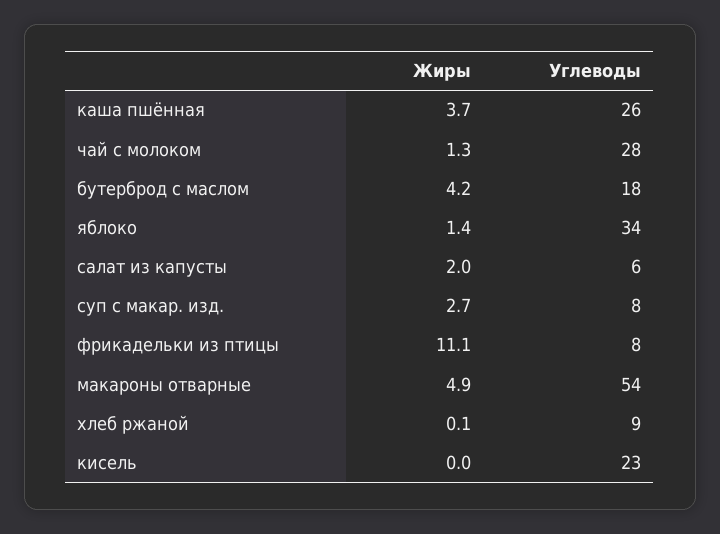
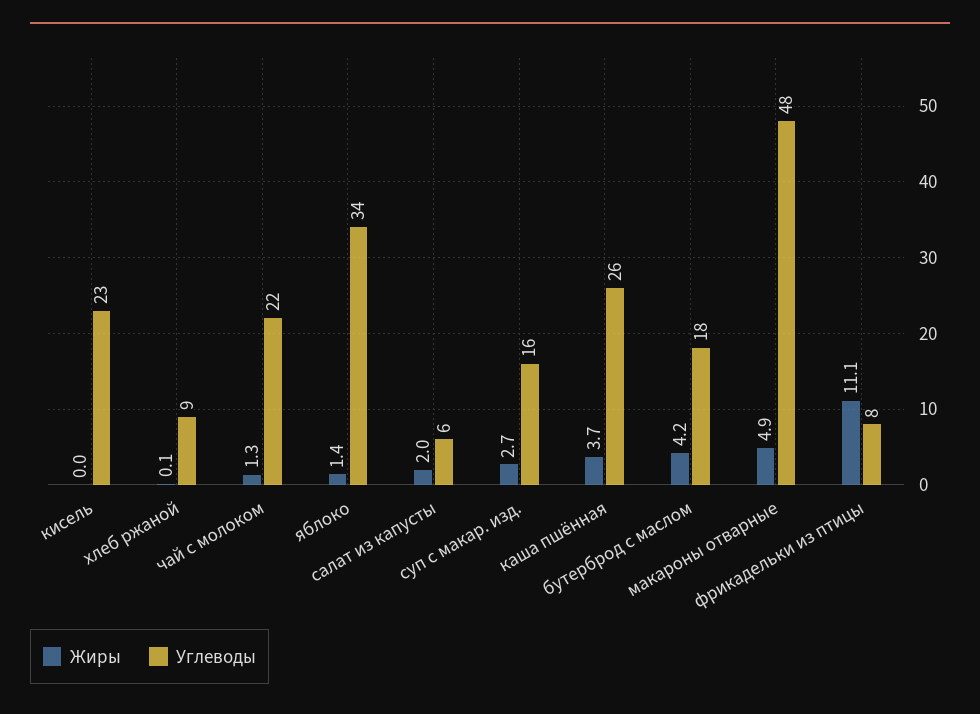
Углеводы, чай с молоком: 28 -> 22
Углеводы, суп с макар. изд.: 8 -> 16
Углеводы, макароны отварные: 54 -> 48

